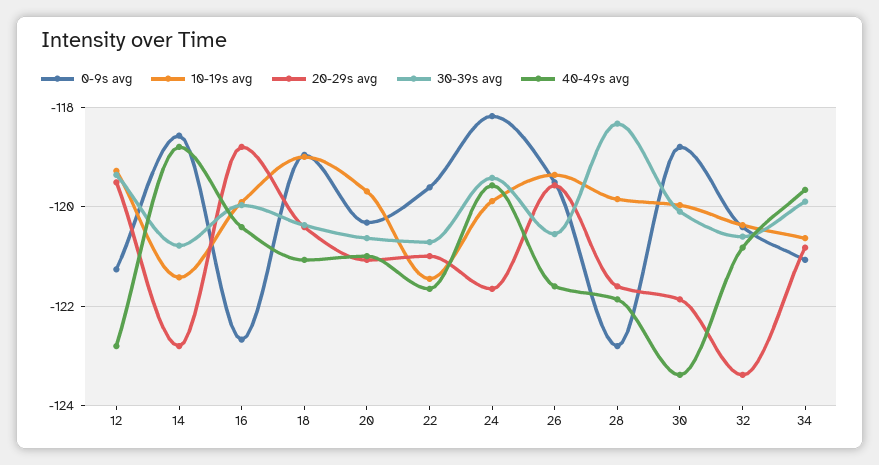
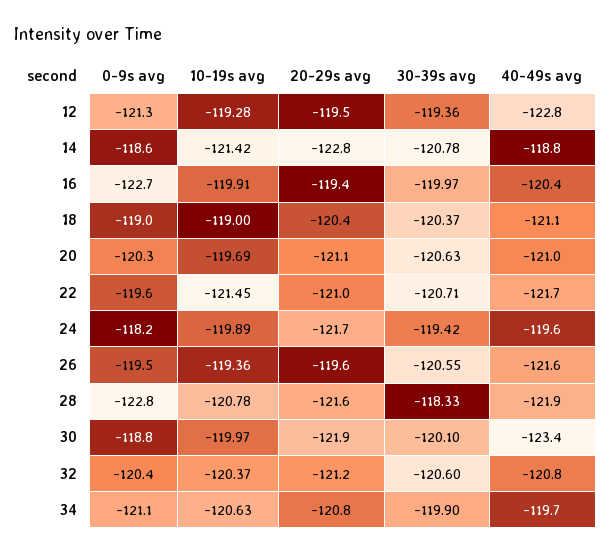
20-29s avg, 16: -118.8 -> -119.4
10-19s avg, 28: -119.8 -> -120.78
20-29s avg, 32: -123.4 -> -121.2

